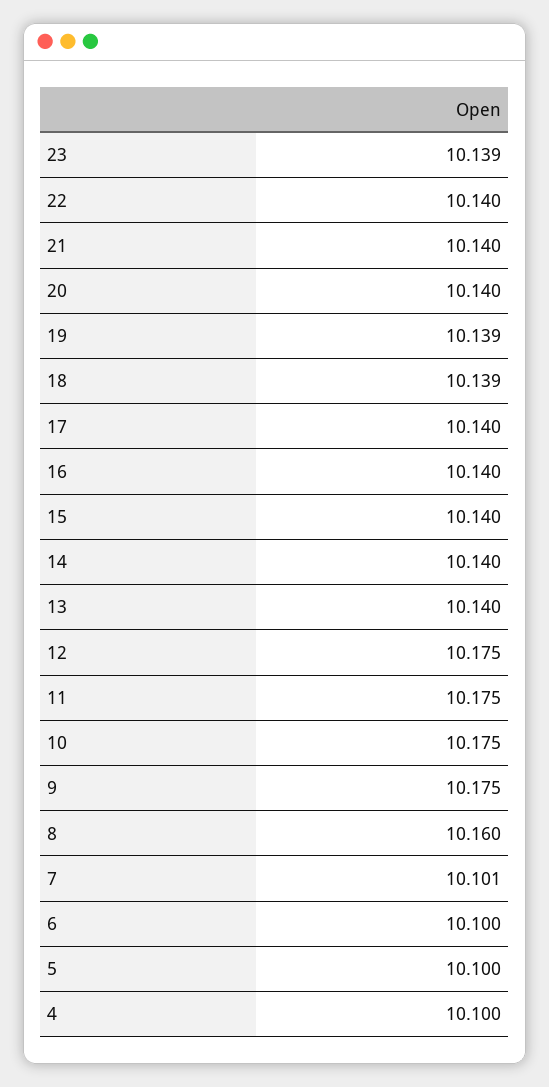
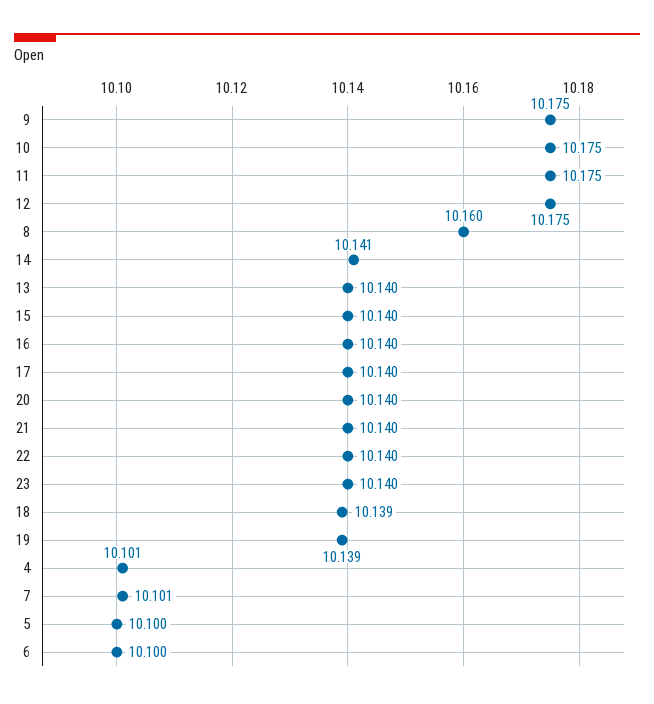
23: 10.139 -> 10.14
14: 10.14 -> 10.141
4: 10.1 -> 10.101

